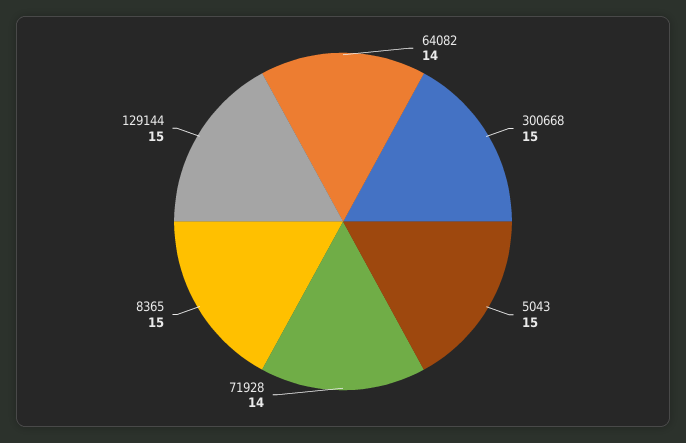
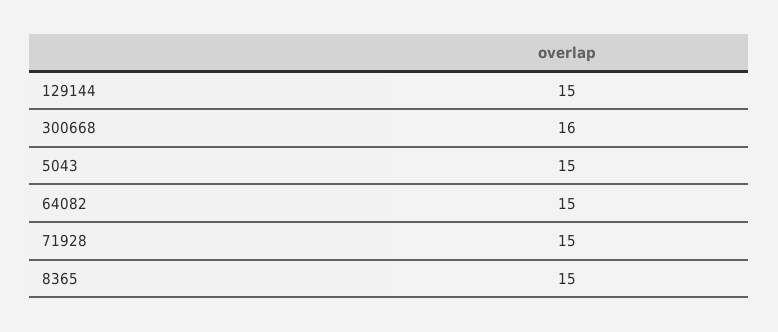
64082: 14 -> 15
300668: 15 -> 16
71928: 14 -> 15

